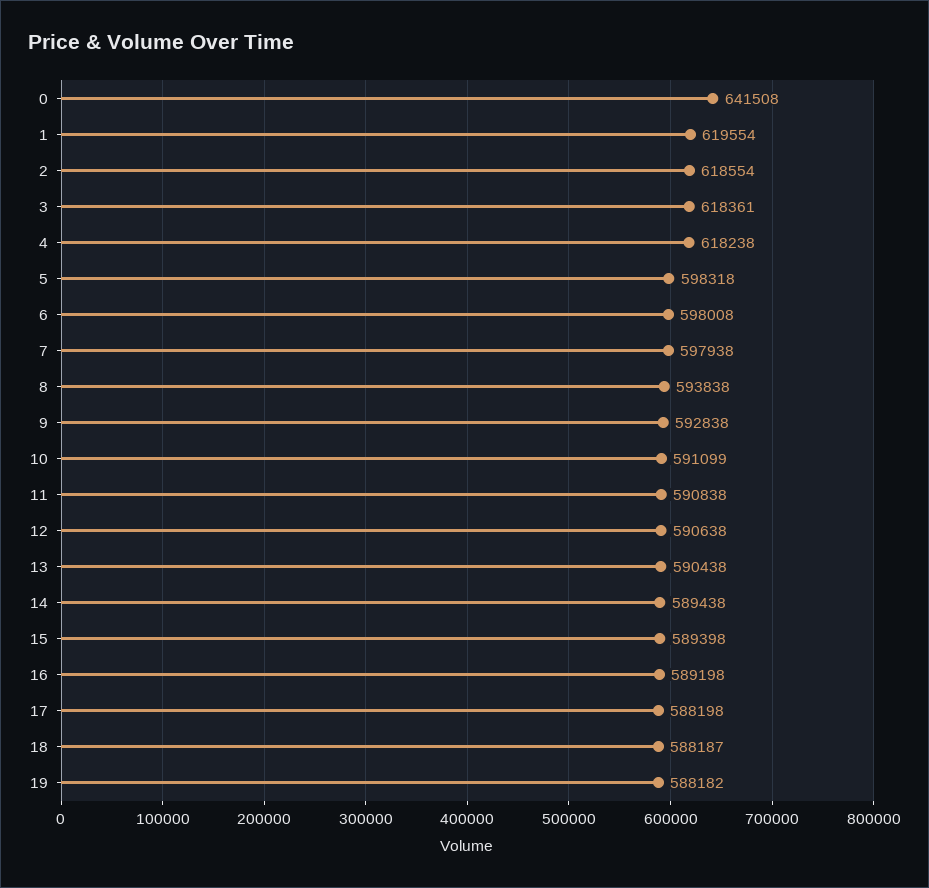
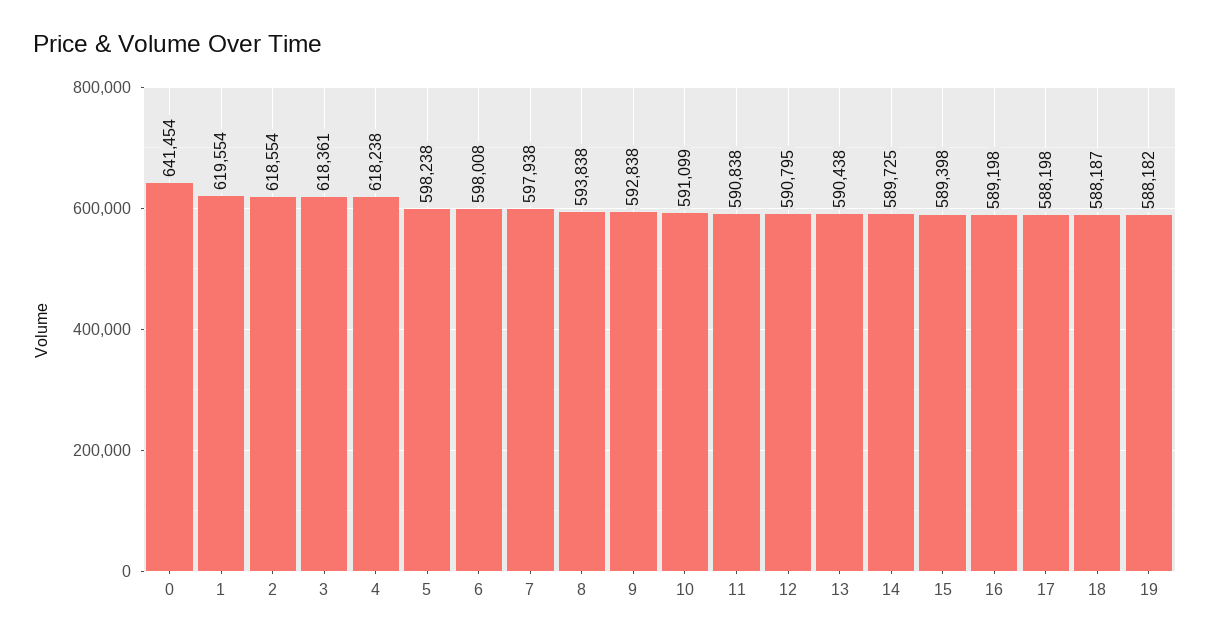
0: 641508 -> 641454
5: 598318 -> 598238
12: 590638 -> 590795
14: 589438 -> 589725

